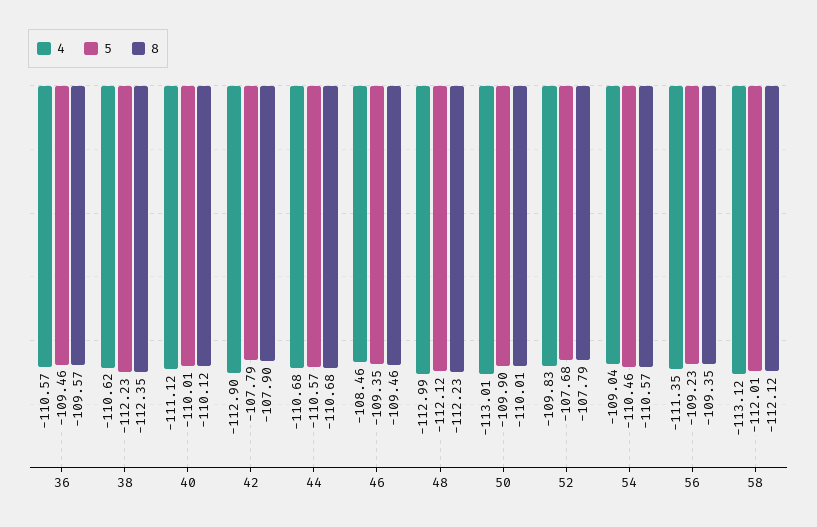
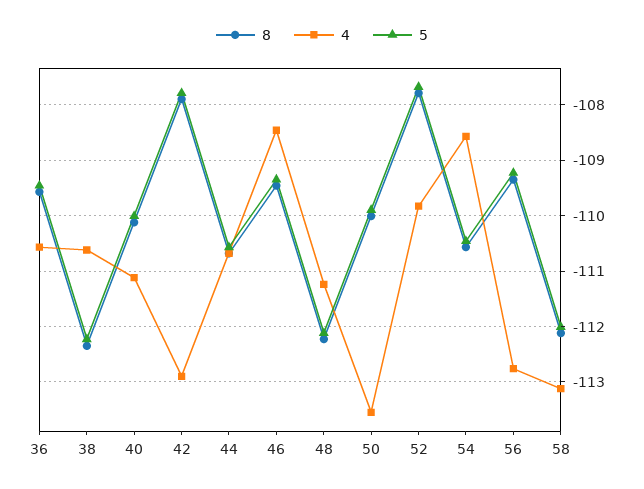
4, 48: -112.99 -> -111.2
4, 50: -113.01 -> -113.6
4, 54: -109.04 -> -108.6
4, 56: -111.35 -> -112.8

